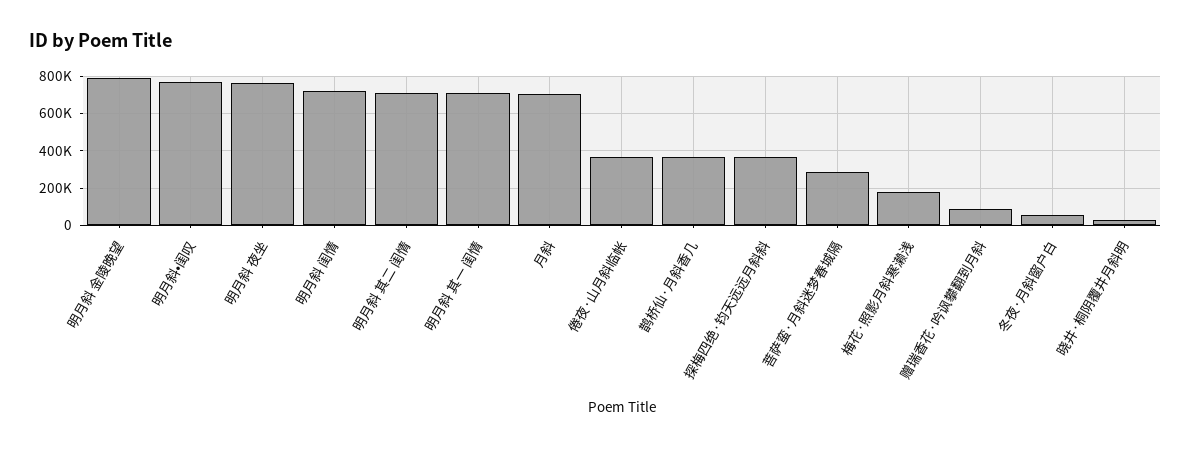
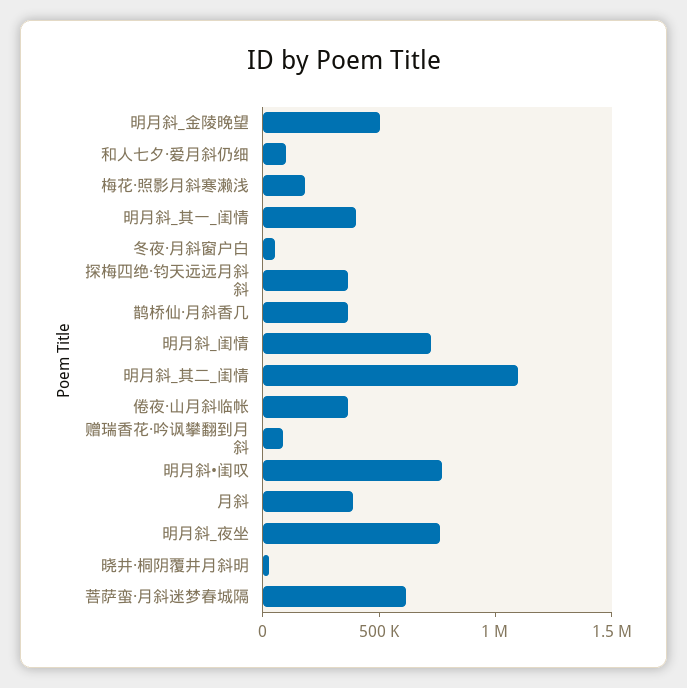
明月斜 金陵晚望: 800000 -> 500000
明月斜 其二 闺情: 700000 -> 1100000
明月斜 其一 闺情: 700000 -> 400000
月斜: 700000 -> 400000
菩萨蛮·月斜迷梦春城隔: 300000 -> 600000
和人七夕·爱月斜仍细: none -> 100000

